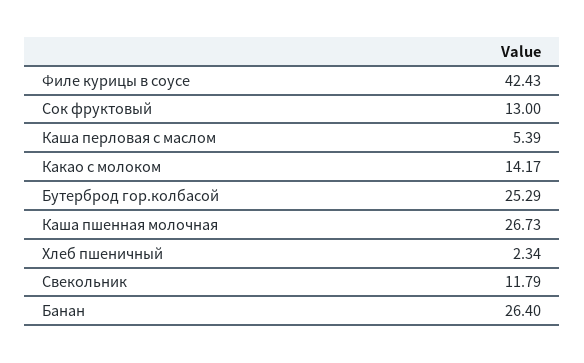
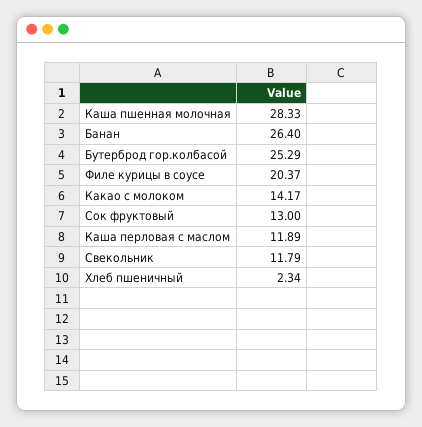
Филе курицы в соусе: 42.43 -> 20.37
Каша перловая с маслом: 5.39 -> 11.89
Каша пшенная молочная: 26.73 -> 28.33

